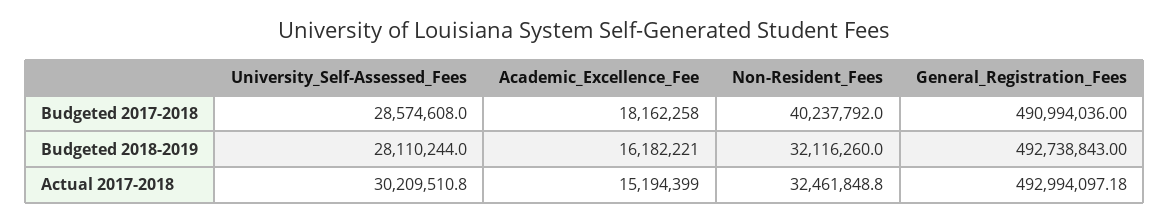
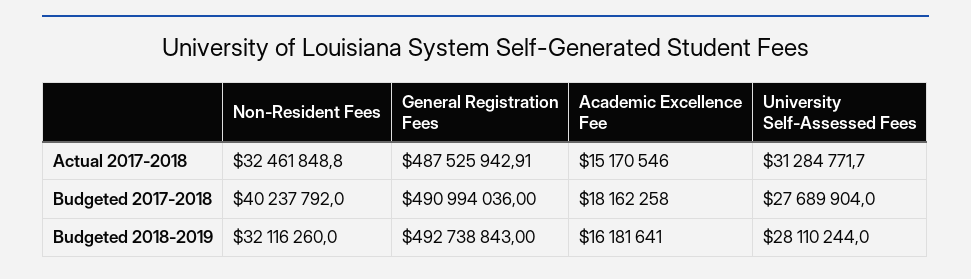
University_Self-Assessed_Fees, Budgeted 2017-2018: 28574608 -> 27689904
Academic_Excellence_Fee, Budgeted 2018-2019: 16182221 -> 16181641
University_Self-Assessed_Fees, Actual 2017-2018: 30209510.8 -> 31284771.7
Academic_Excellence_Fee, Actual 2017-2018: 15194399 -> 15170546
General_Registration_Fees, Actual 2017-2018: 492994097.18 -> 487525942.91

